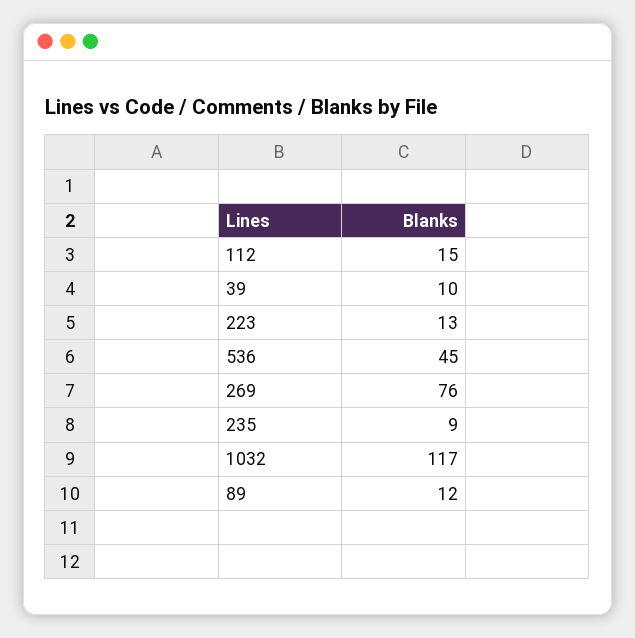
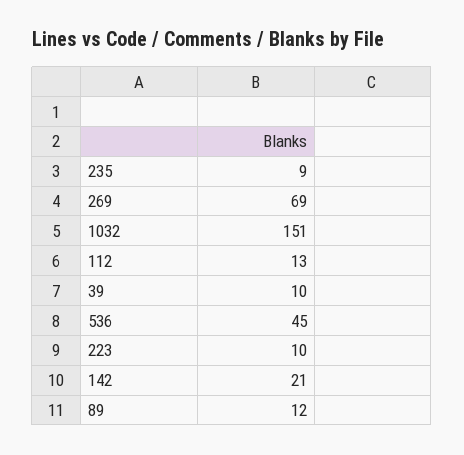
112: 15 -> 13
223: 13 -> 10
269: 76 -> 69
1032: 117 -> 151
142: none -> 21

